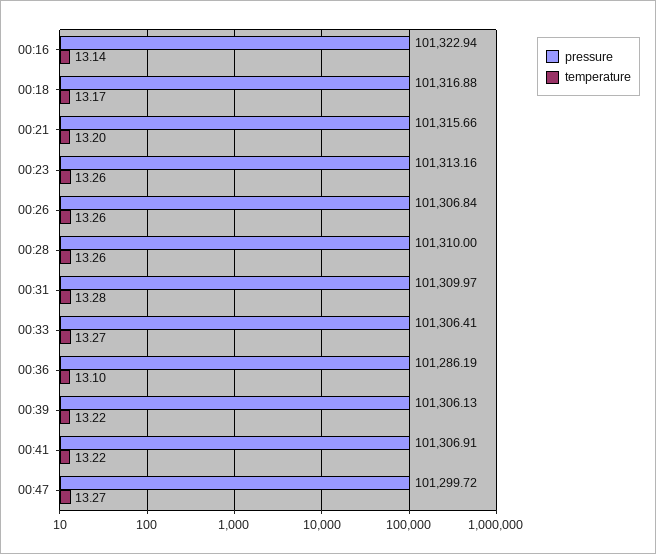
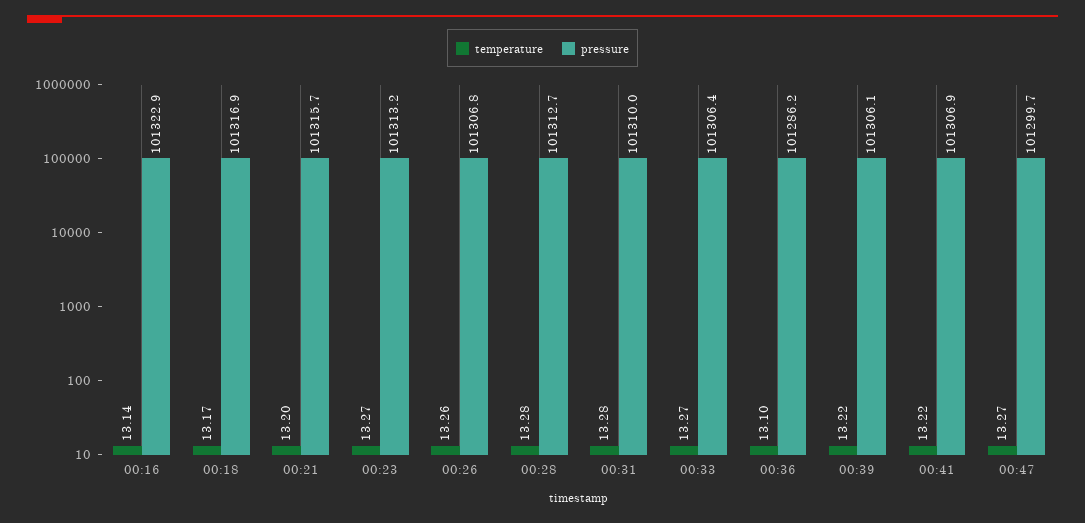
temperature, 00:23: 13.26 -> 13.27
pressure, 00:28: 101310 -> 101312.7
temperature, 00:28: 13.26 -> 13.28

